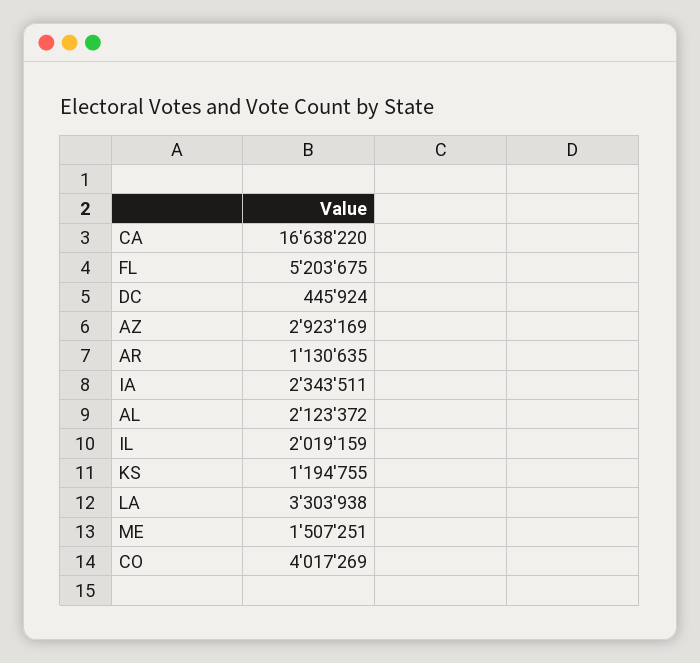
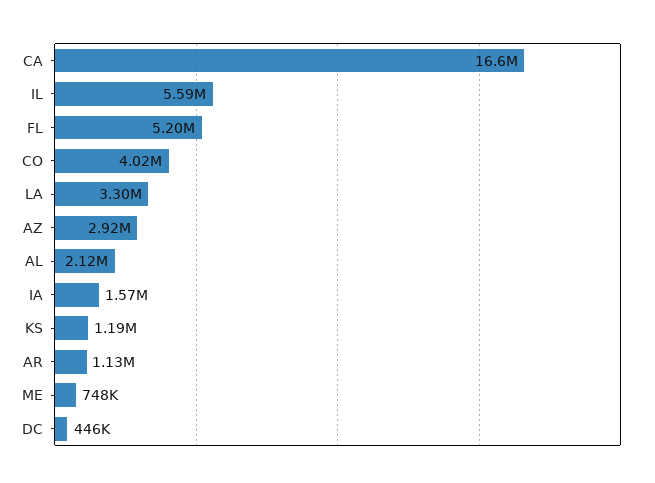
IA: 2343511 -> 1570000
IL: 2019159 -> 5590000
ME: 1507251 -> 748000

